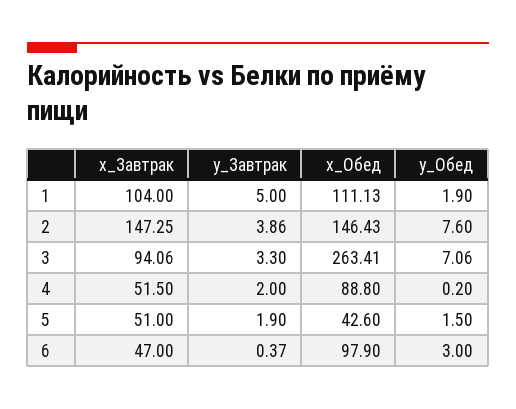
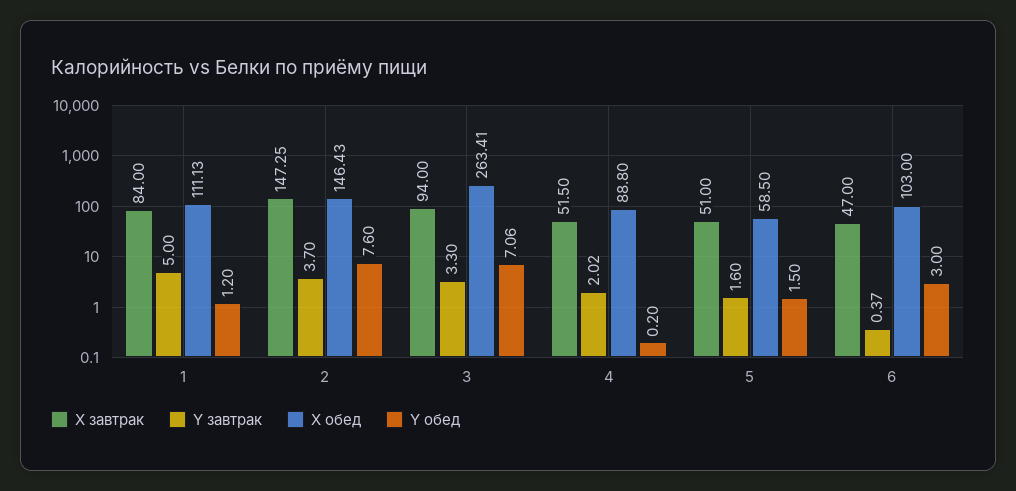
x_Завтрак, 1: 104 -> 84
y_Обед, 1: 1.9 -> 1.2
y_Завтрак, 2: 3.86 -> 3.7
x_Завтрак, 3: 94.06 -> 94
y_Завтрак, 4: 2 -> 2.02
y_Завтрак, 5: 1.9 -> 1.6
x_Обед, 5: 42.6 -> 58.5
x_Обед, 6: 97.9 -> 103

